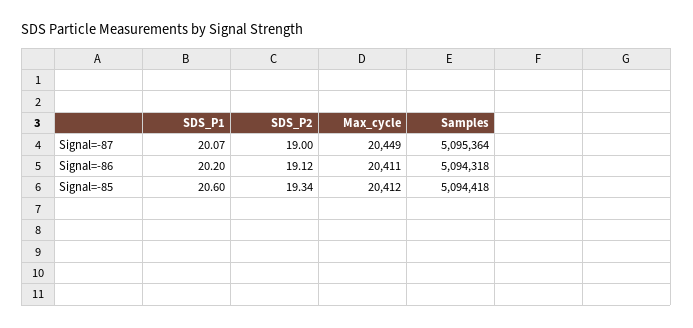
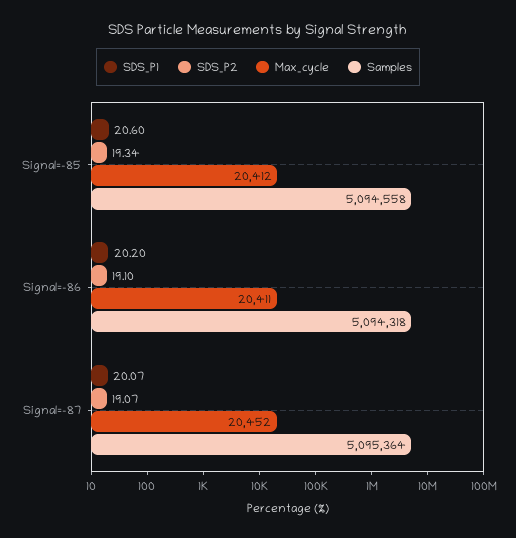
SDS_P2, Signal=-87: 19 -> 19.07
Max_cycle, Signal=-87: 20449 -> 20452
SDS_P2, Signal=-86: 19.12 -> 19.1
Samples, Signal=-85: 5094418 -> 5094558

